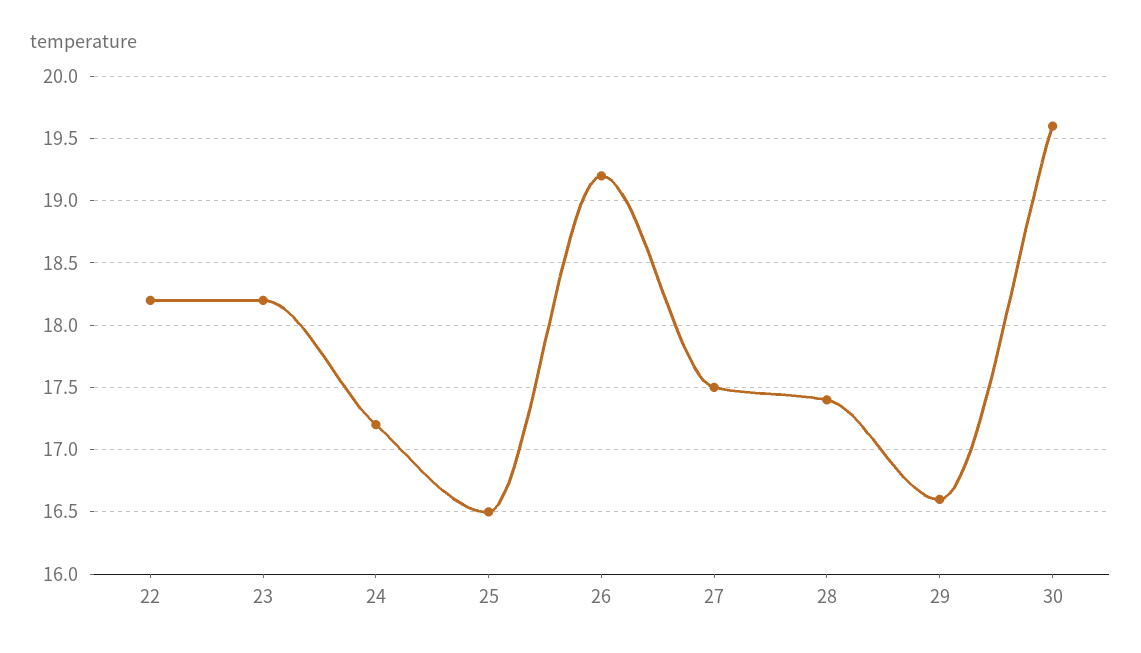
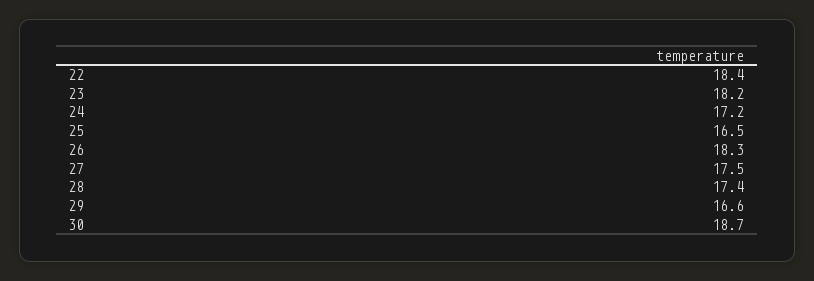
22: 18.2 -> 18.4
26: 19.2 -> 18.3
30: 19.6 -> 18.7

